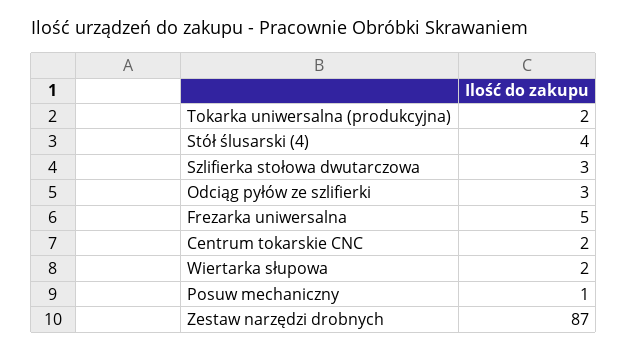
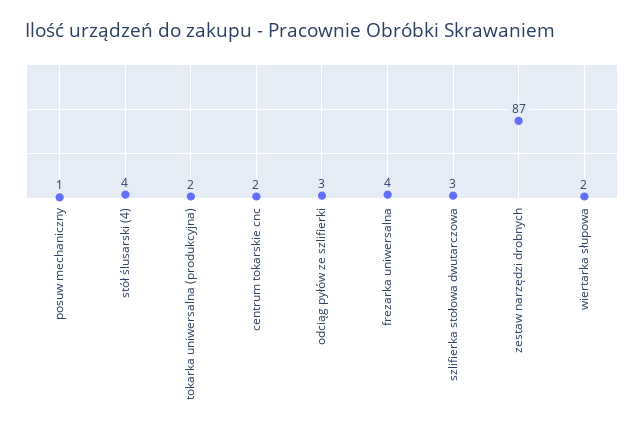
Frezarka uniwersalna: 5 -> 4

